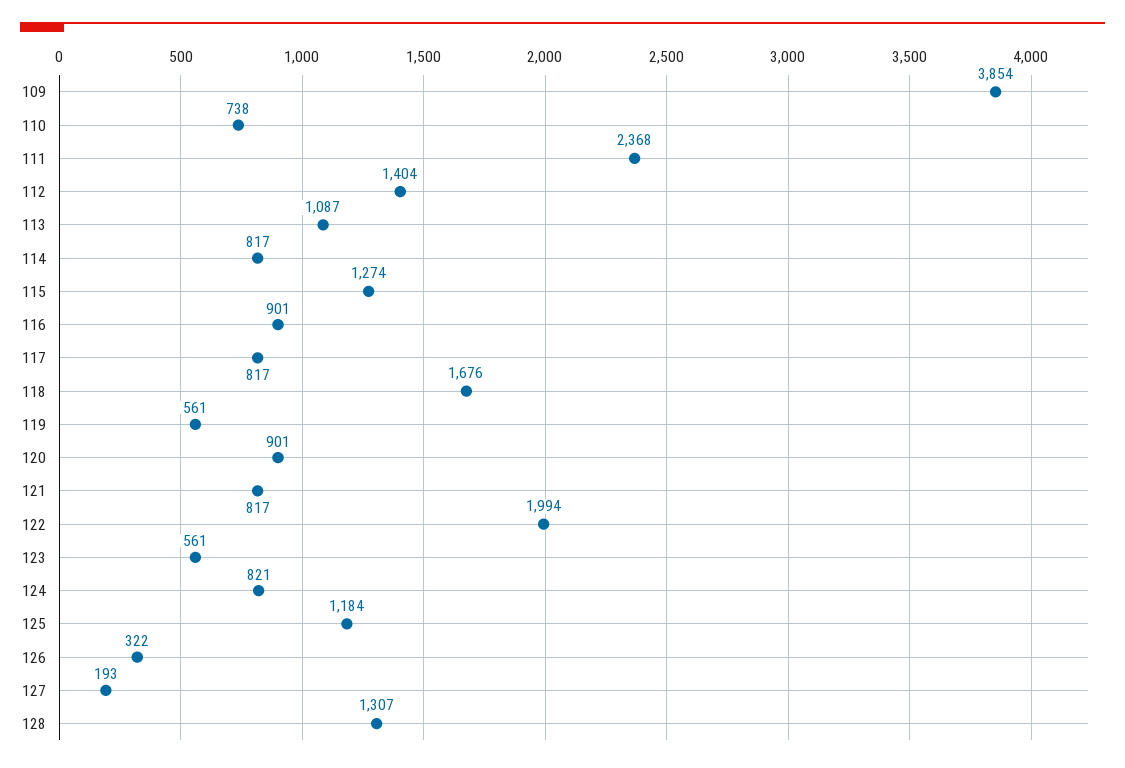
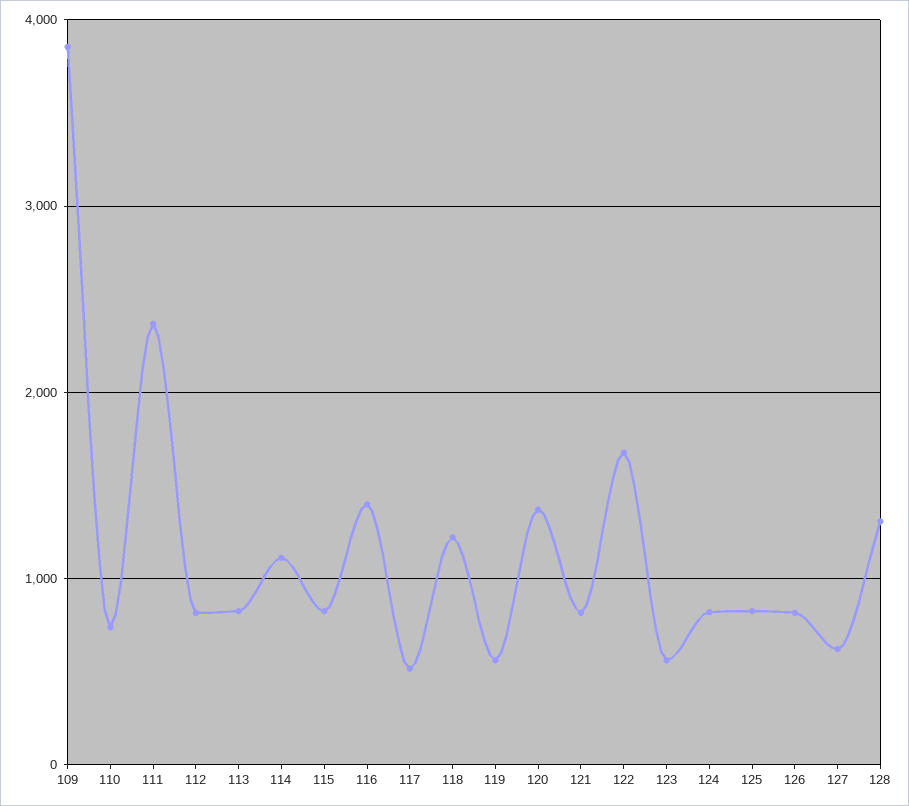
112: 1404 -> 800
113: 1087 -> 800
114: 817 -> 1100
115: 1274 -> 800
116: 901 -> 1400
117: 817 -> 500
118: 1676 -> 1200
120: 901 -> 1400
122: 1994 -> 1700
125: 1184 -> 800
126: 322 -> 800
127: 193 -> 600

